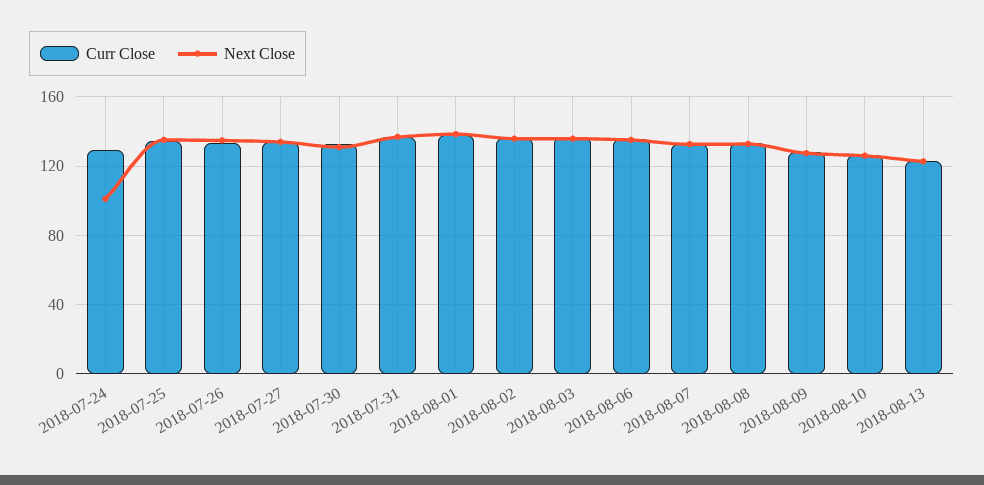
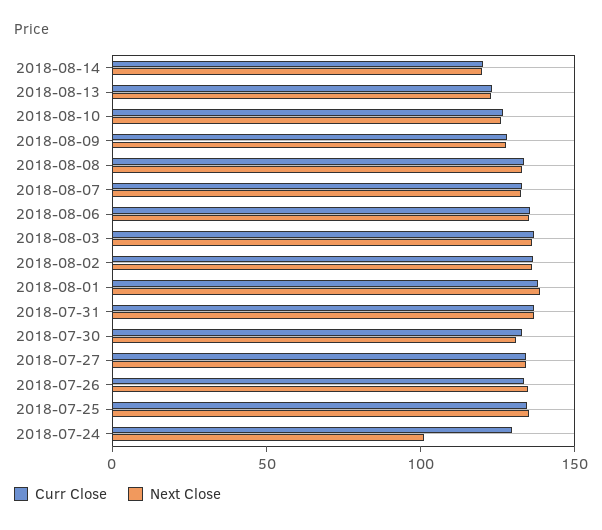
Curr Close, 2018-08-14: none -> 120
Next Close, 2018-08-14: none -> 120

